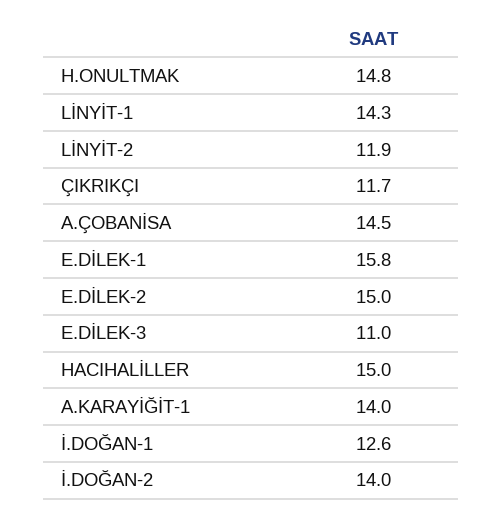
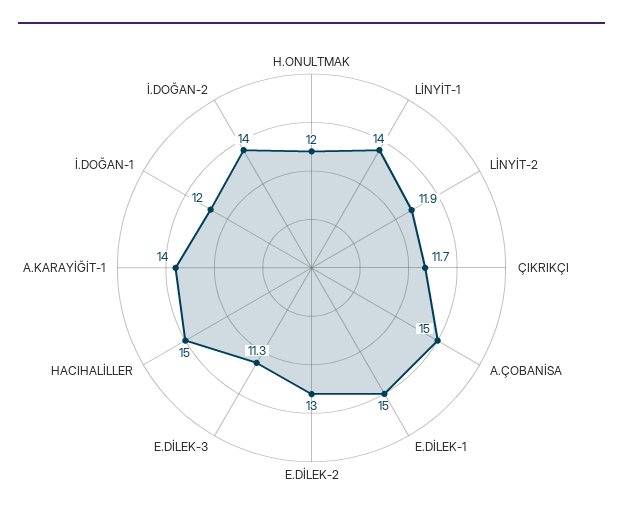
H.ONULTMAK: 14.8 -> 12
LİNYİT-1: 14.3 -> 14
A.ÇOBANİSA: 14.5 -> 15
E.DİLEK-1: 15.8 -> 15
E.DİLEK-2: 15 -> 13
E.DİLEK-3: 11 -> 11.3
İ.DOĞAN-1: 12.6 -> 12

